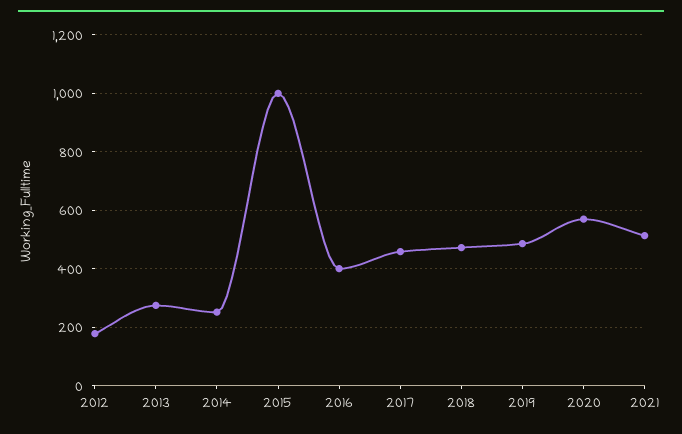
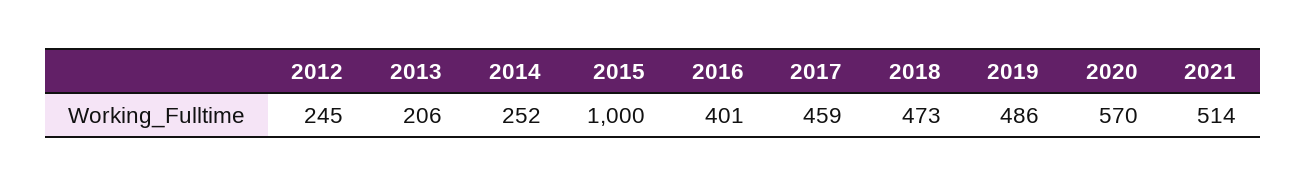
2012: 175 -> 245
2013: 275 -> 206

